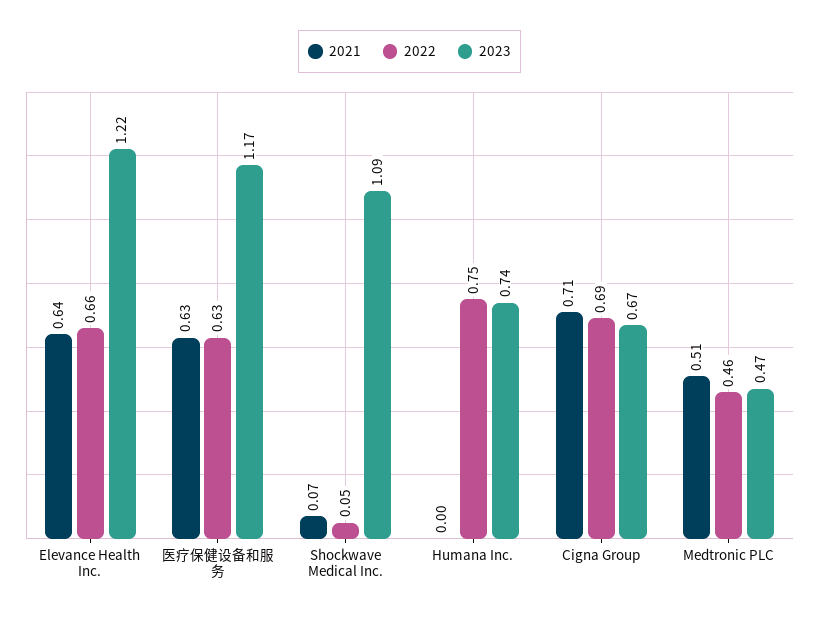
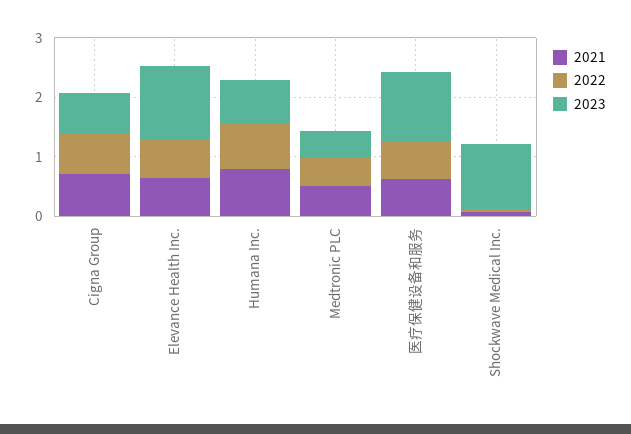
2021, Humana Inc.: 0 -> 0.8

